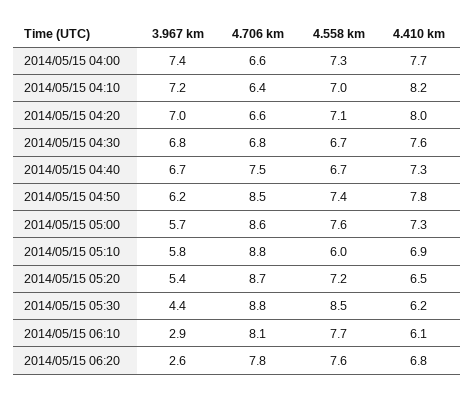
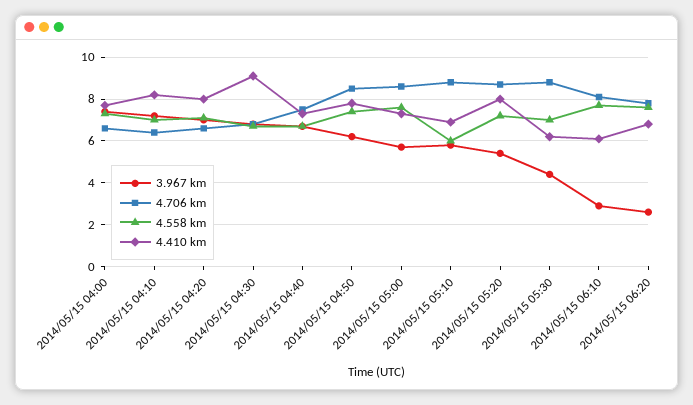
4.410 km, 2014/05/15 04:30: 7.6 -> 9
4.410 km, 2014/05/15 05:20: 6.5 -> 8
4.558 km, 2014/05/15 05:30: 8.5 -> 7

